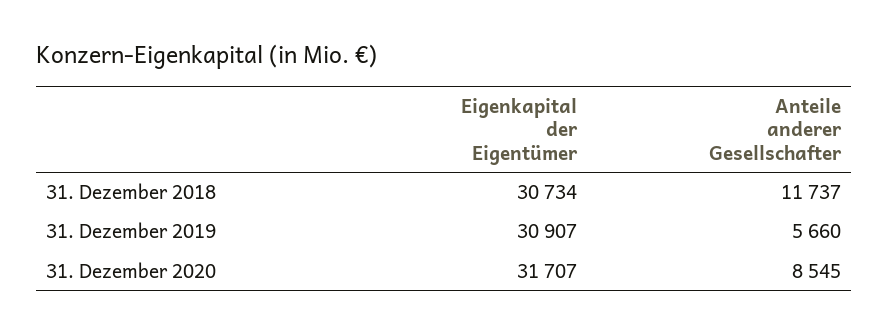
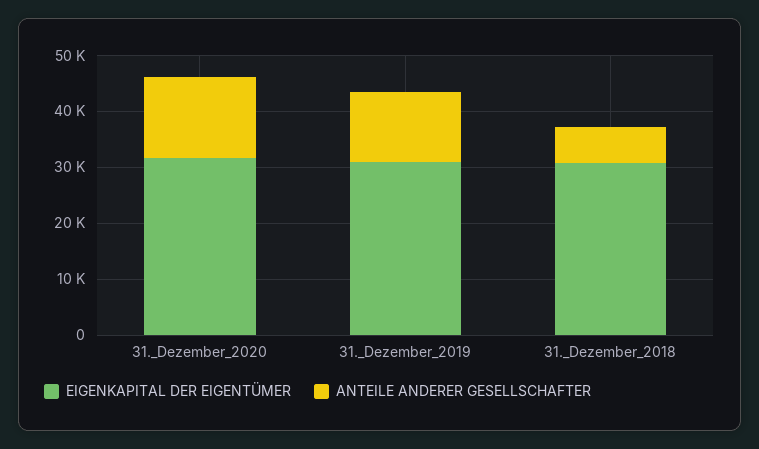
Anteile anderer Gesellschafter, 31. Dezember 2018: 11737 -> 6000
Anteile anderer Gesellschafter, 31. Dezember 2019: 5660 -> 12000
Anteile anderer Gesellschafter, 31. Dezember 2020: 8545 -> 14000

